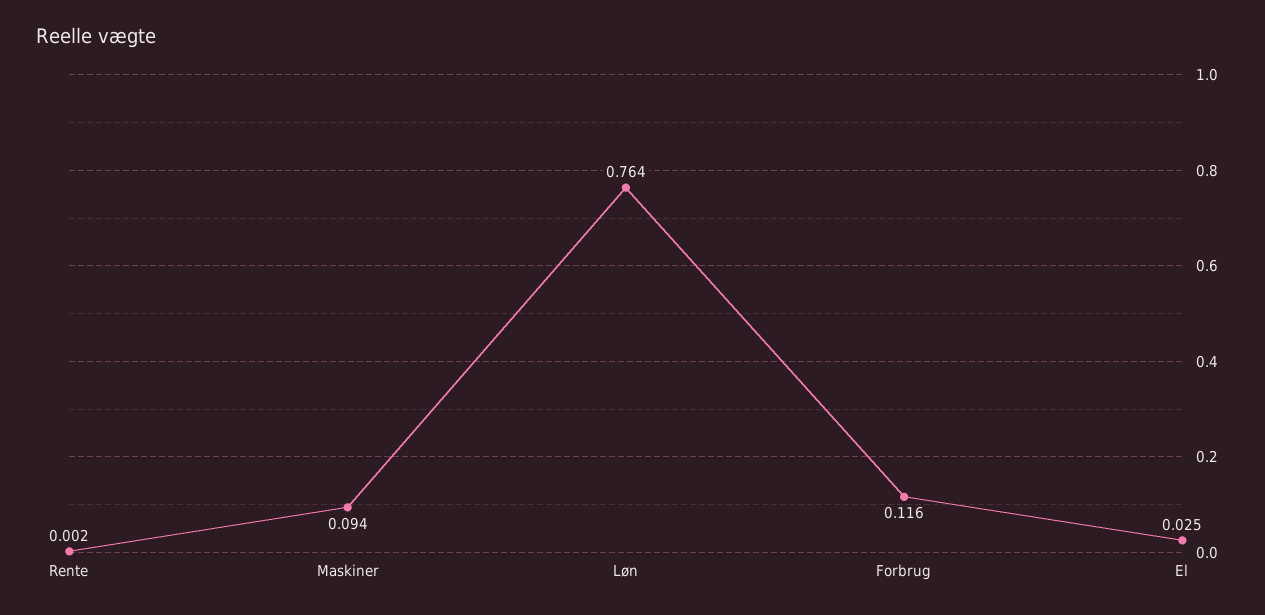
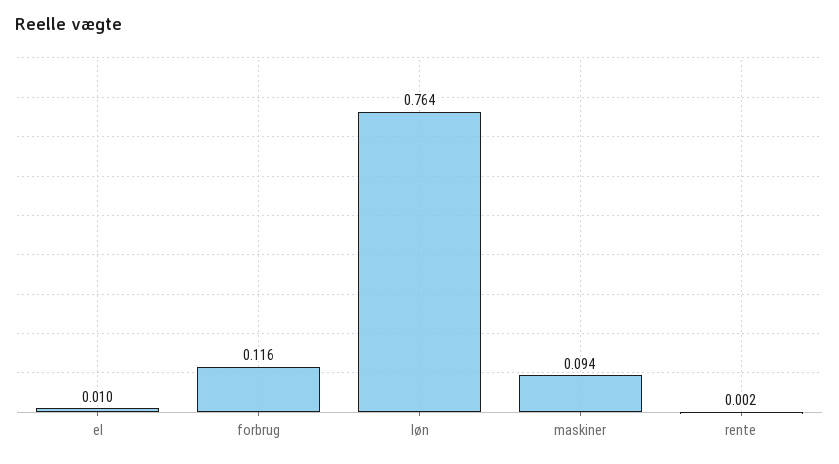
El: 0.025 -> 0.01

